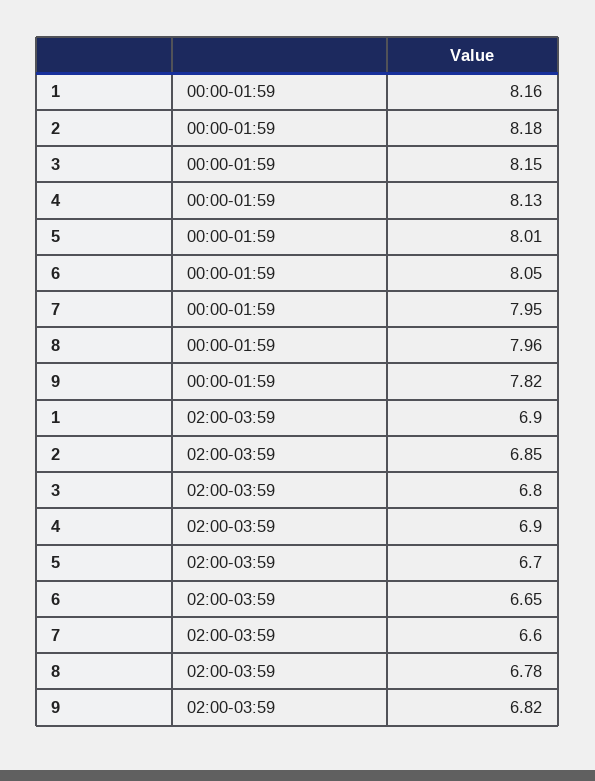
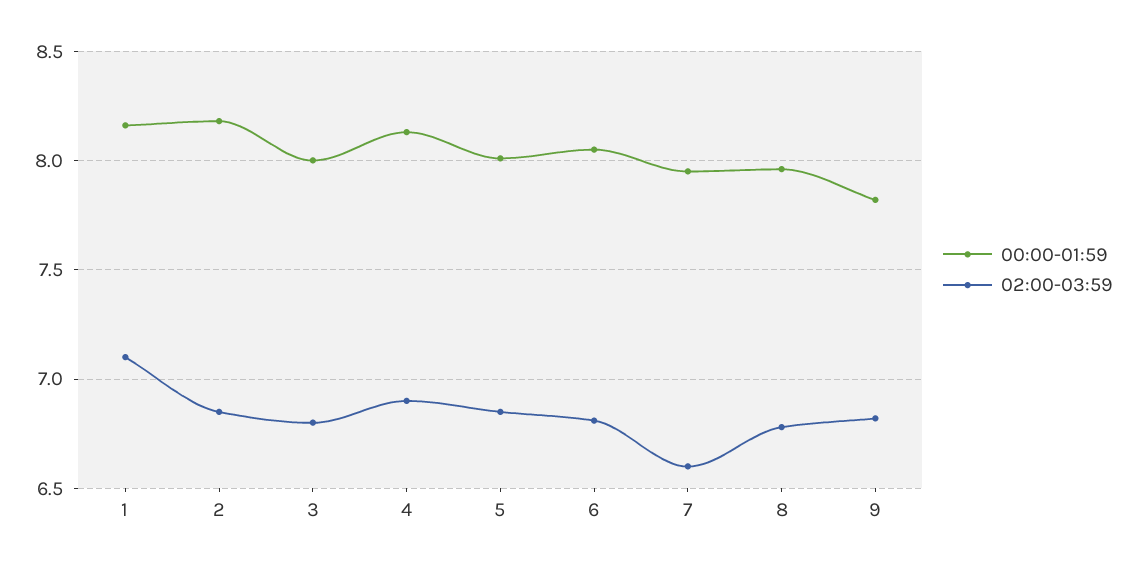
00:00-01:59, 3: 8.15 -> 8
02:00-03:59, 1: 6.9 -> 7.1
02:00-03:59, 5: 6.7 -> 6.85
02:00-03:59, 6: 6.65 -> 6.8

